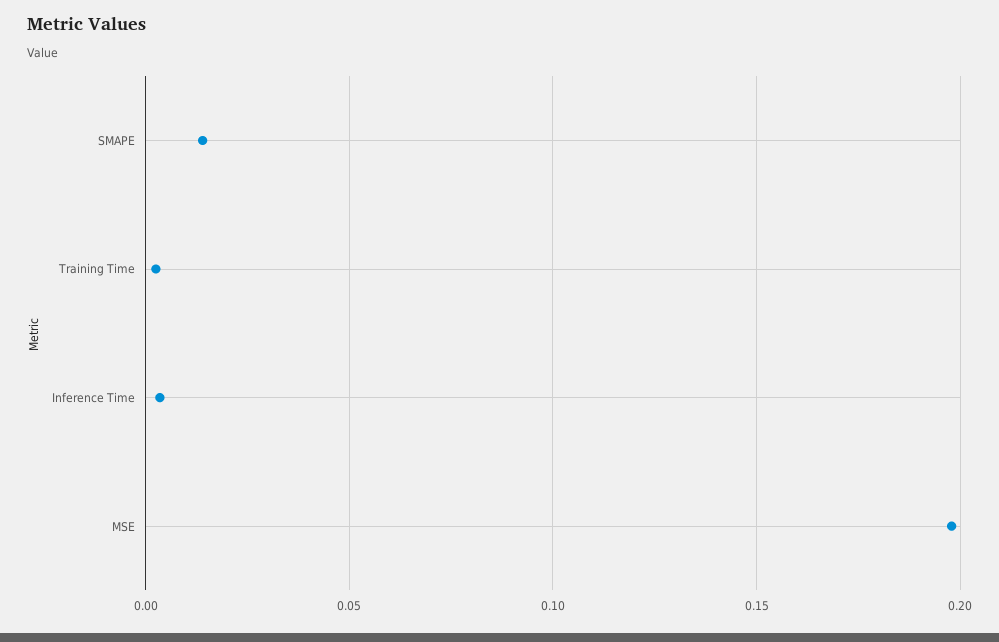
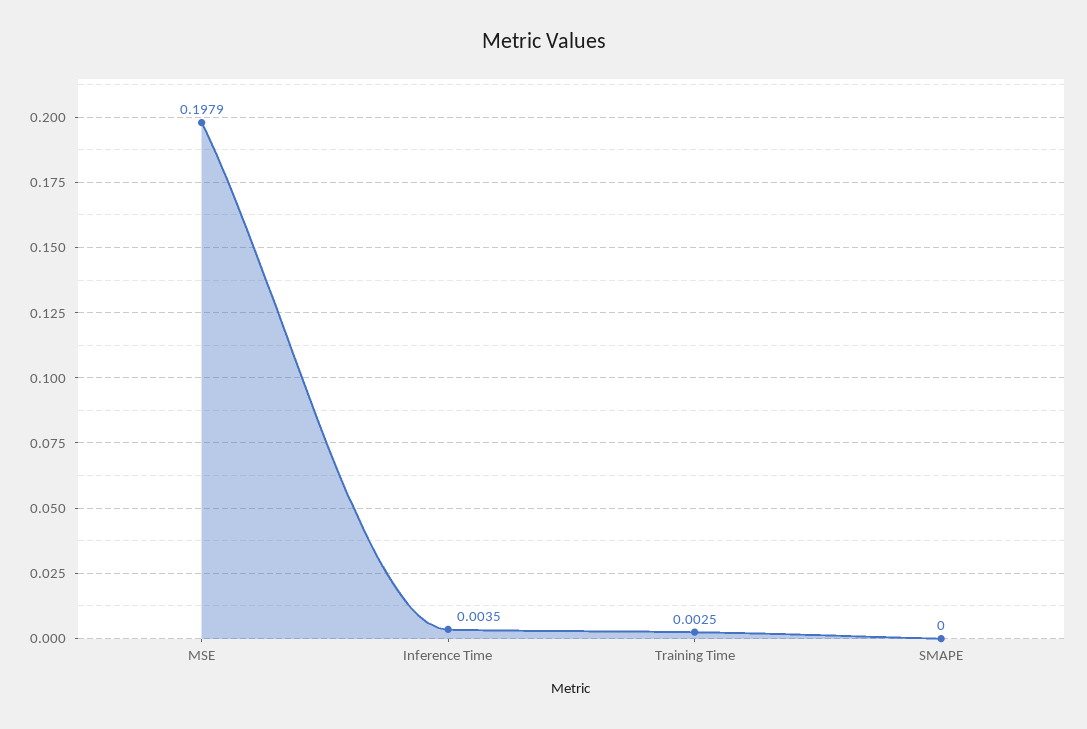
SMAPE: 0.015 -> 0

